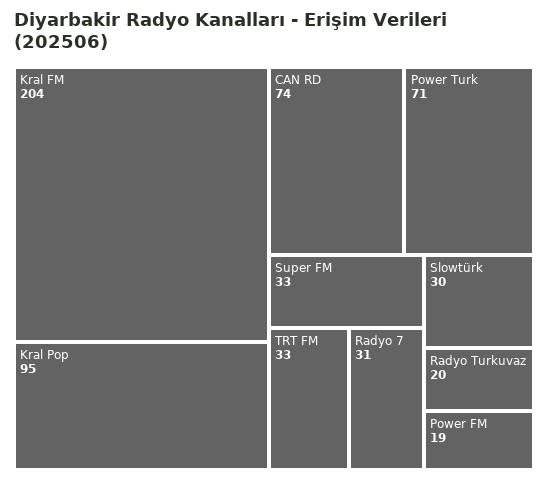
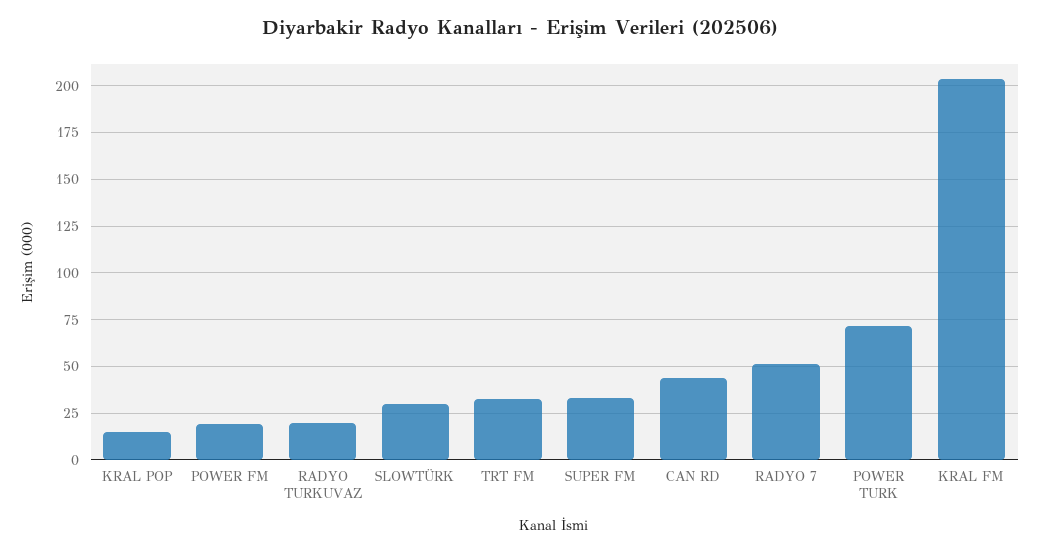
Kral Pop: 95 -> 15
CAN RD: 74 -> 45
Radyo 7: 31 -> 50

